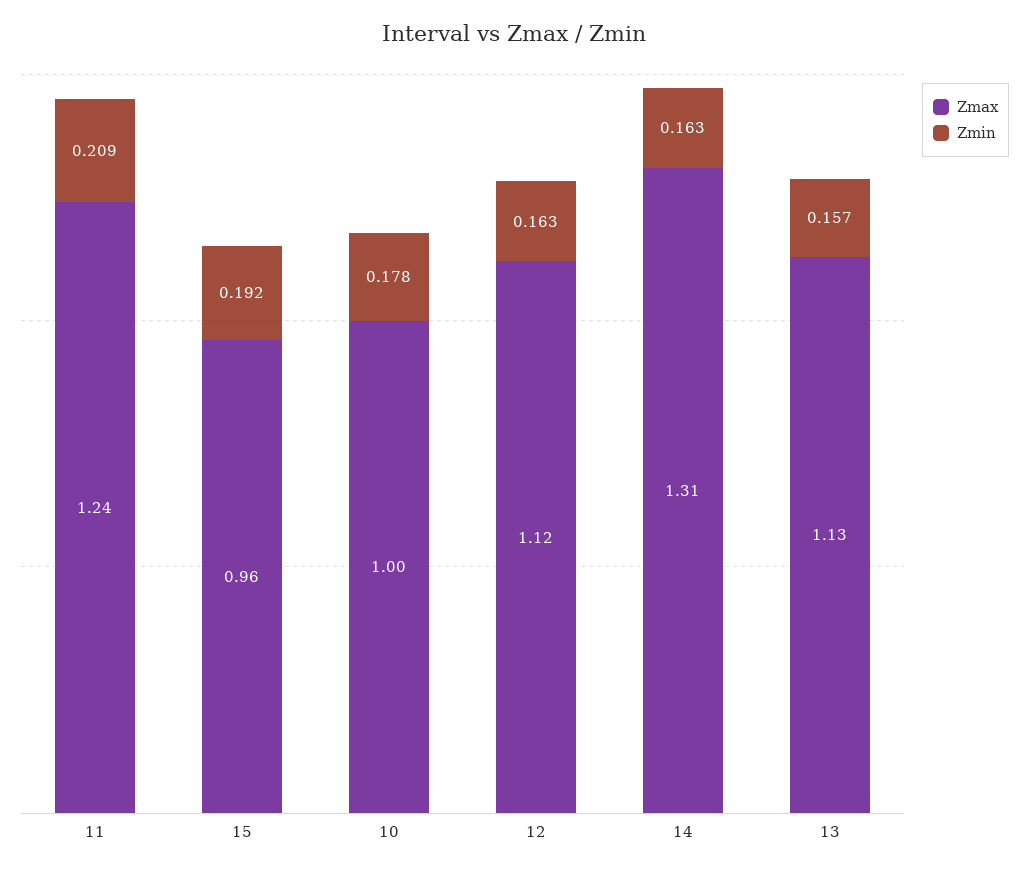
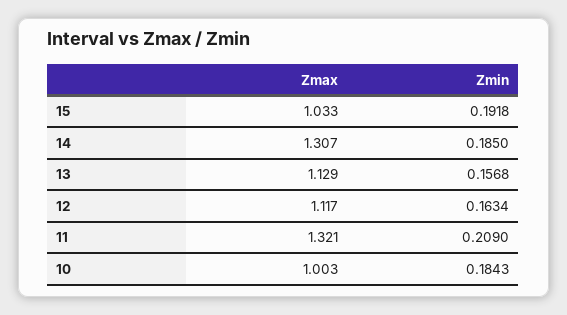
Zmax, 11: 1.24 -> 1.321
Zmax, 15: 0.96 -> 1.033
Zmin, 10: 0.178 -> 0.1843
Zmin, 14: 0.163 -> 0.185

